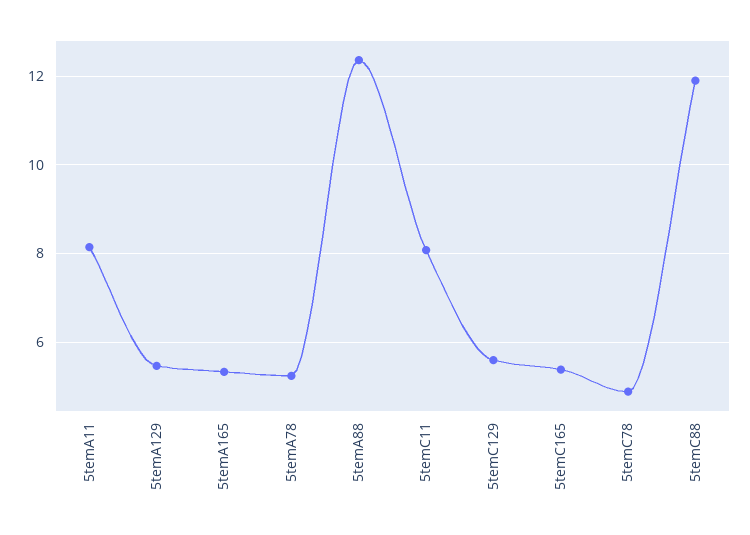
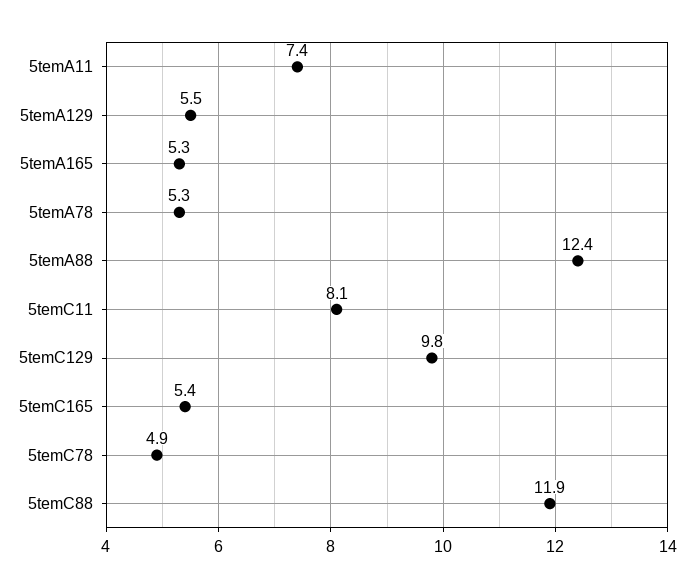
5temA11: 8.2 -> 7.4
5temC129: 5.6 -> 9.8

